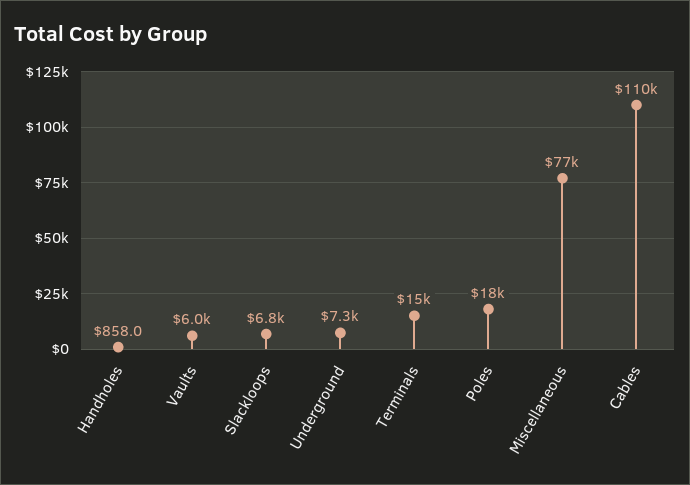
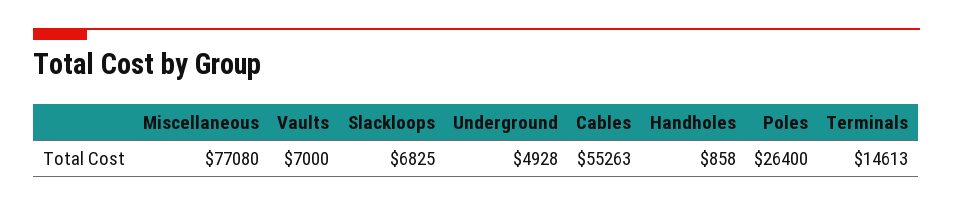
Vaults: 6000 -> 7000
Underground: 7300 -> 4928
Poles: 18000 -> 26400
Cables: 110000 -> 55263

